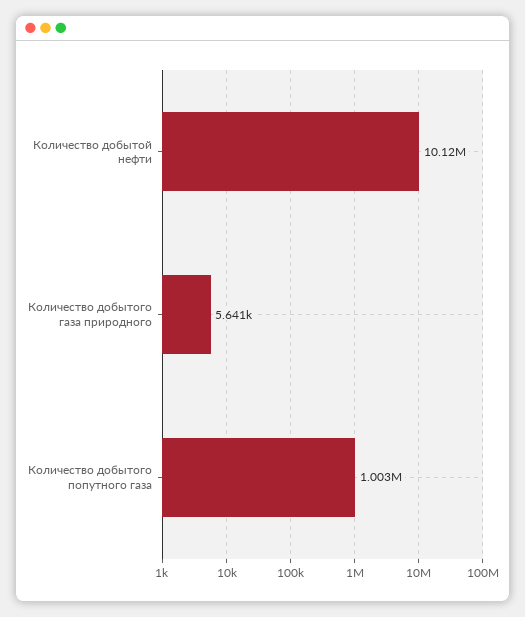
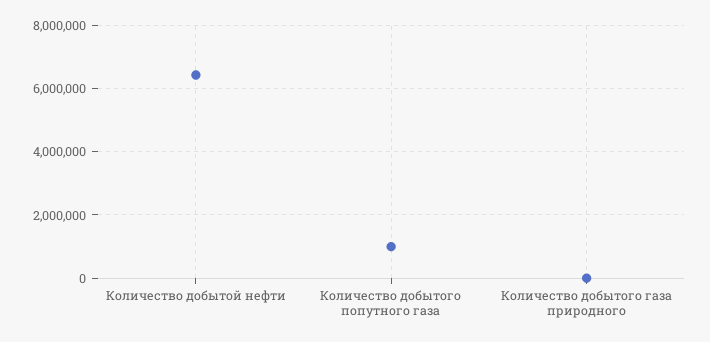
Количество добытой нефти: 10120000 -> 6400000

